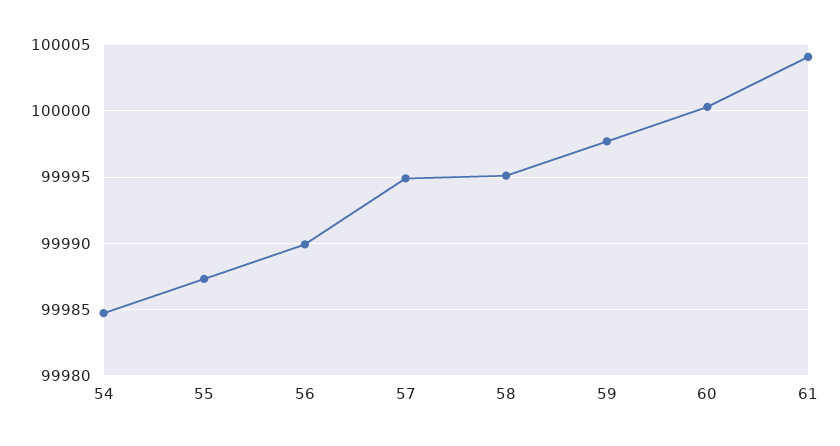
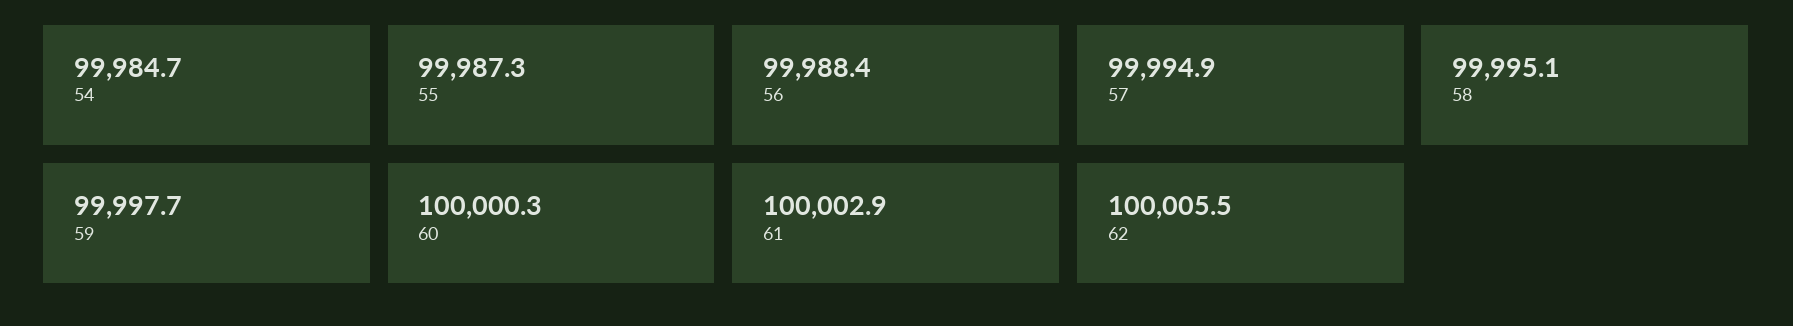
56: 99990 -> 99988.4
61: 100004 -> 100002.9
62: none -> 100005.5

